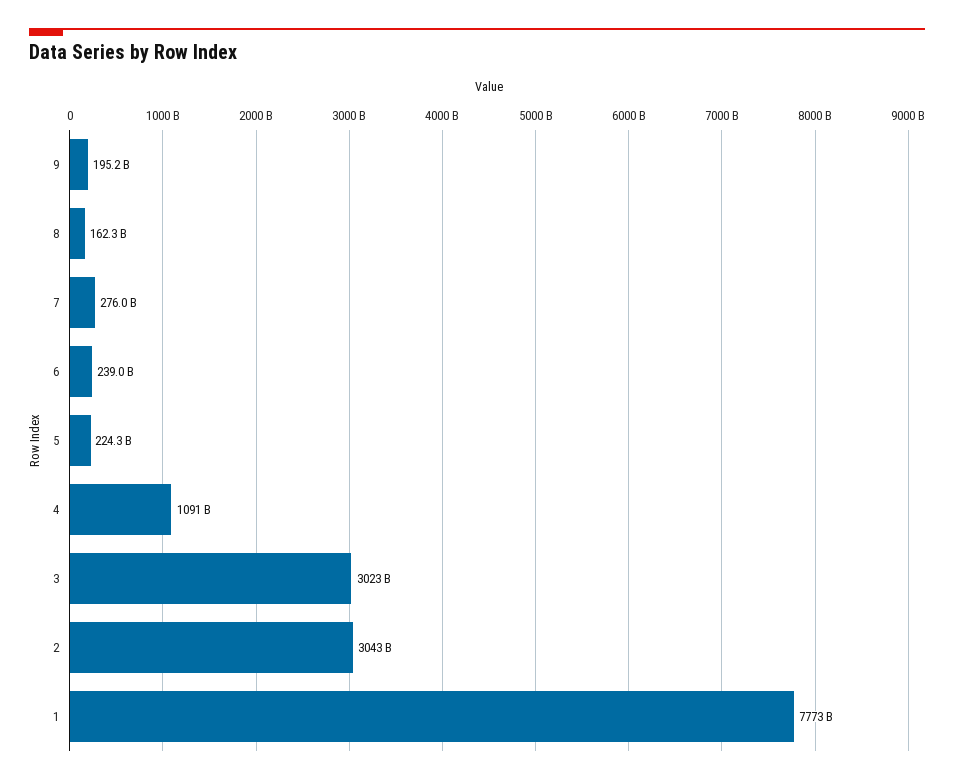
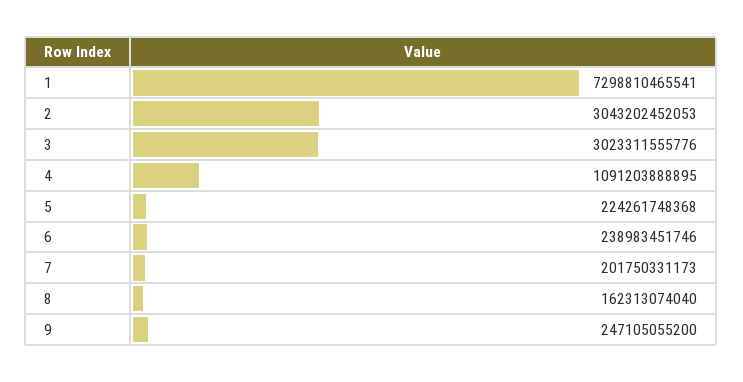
9: 195200000000 -> 247105055200
7: 276000000000 -> 201750331173
1: 7773000000000 -> 7298810465541

